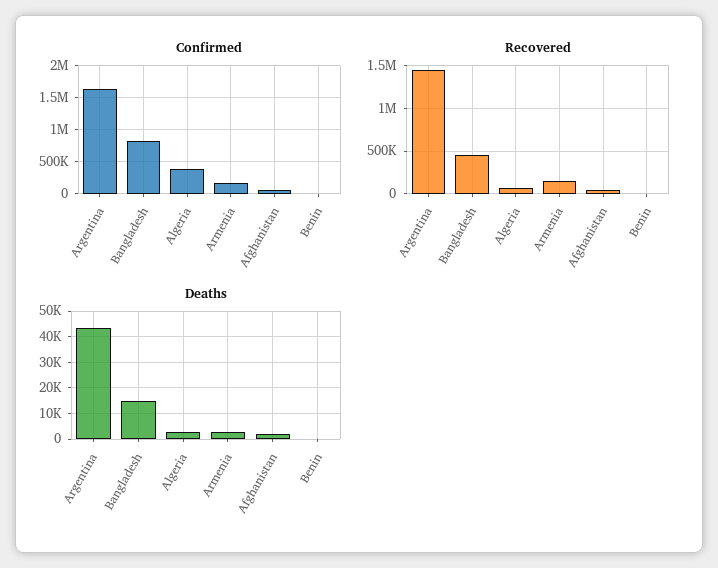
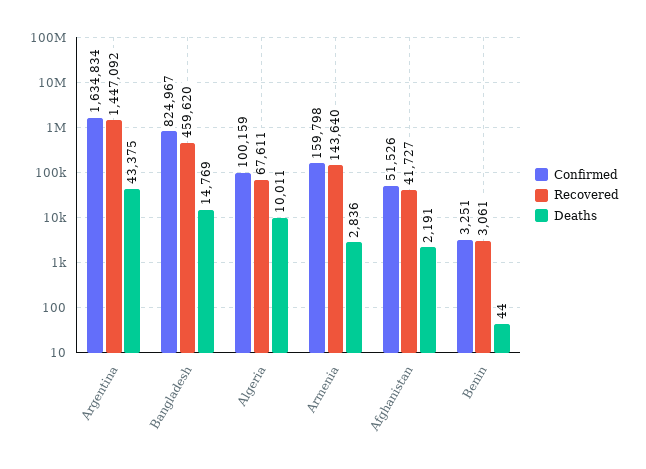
Confirmed, Algeria: 400000 -> 100159
Deaths, Algeria: 2500 -> 10011

